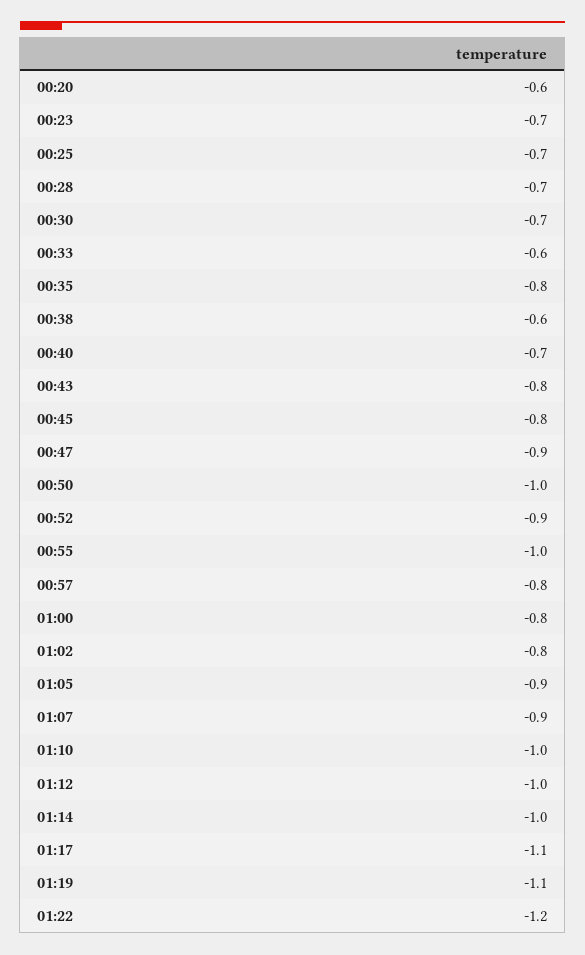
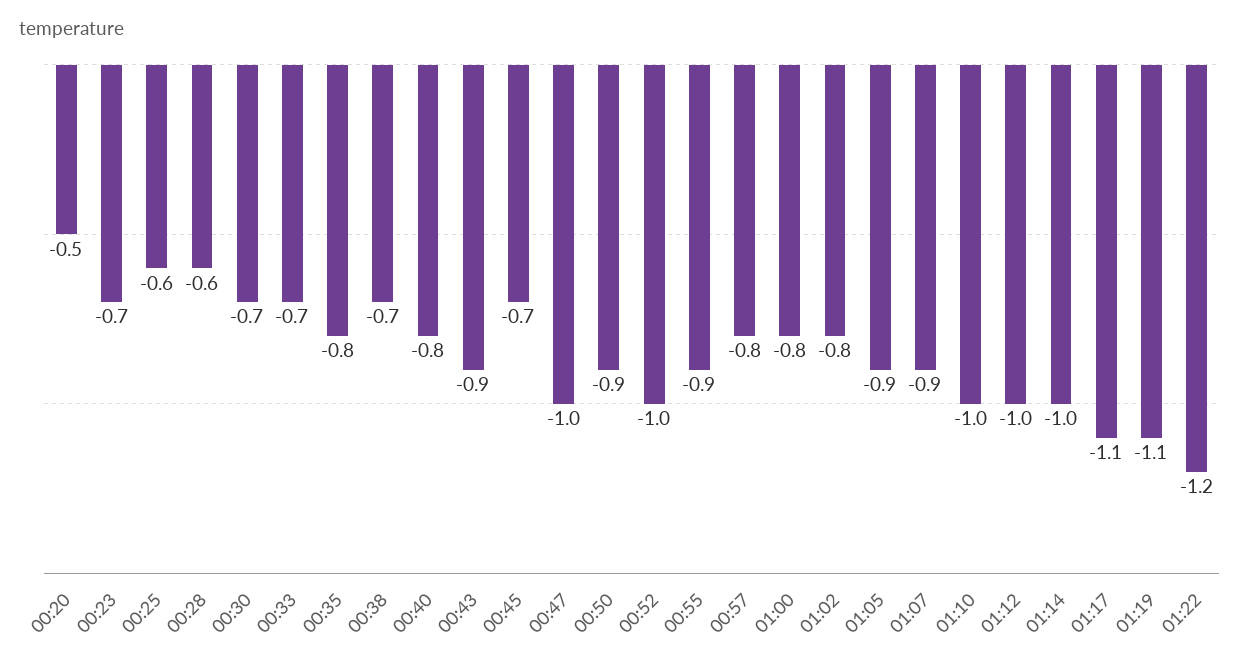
00:20: -0.6 -> -0.5
00:25: -0.7 -> -0.6
00:28: -0.7 -> -0.6
00:33: -0.6 -> -0.7
00:38: -0.6 -> -0.7
00:40: -0.7 -> -0.8
00:43: -0.8 -> -0.9
00:45: -0.8 -> -0.7
00:47: -0.9 -> -1
00:50: -1 -> -0.9
00:52: -0.9 -> -1
00:55: -1 -> -0.9

